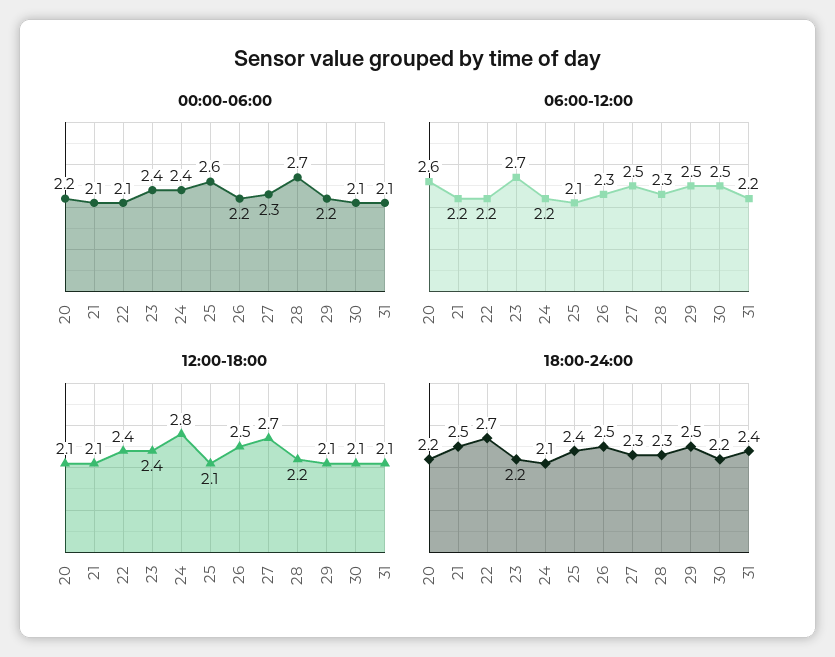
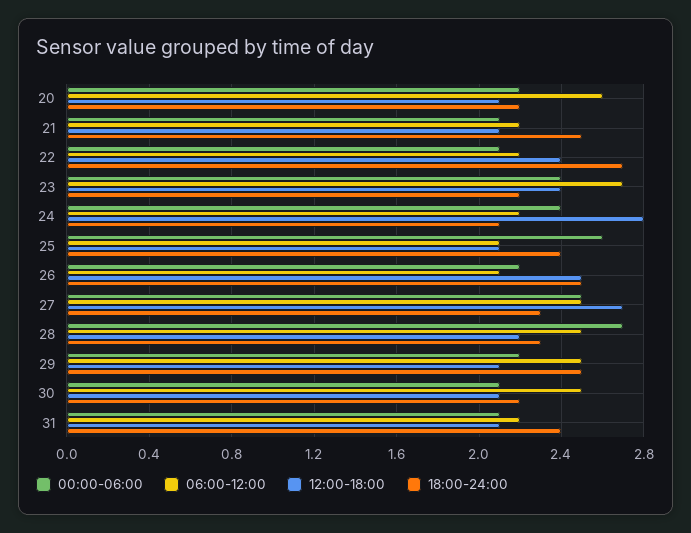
00:00-06:00, 27: 2.3 -> 2.5
06:00-12:00, 26: 2.3 -> 2.1
06:00-12:00, 28: 2.3 -> 2.5

